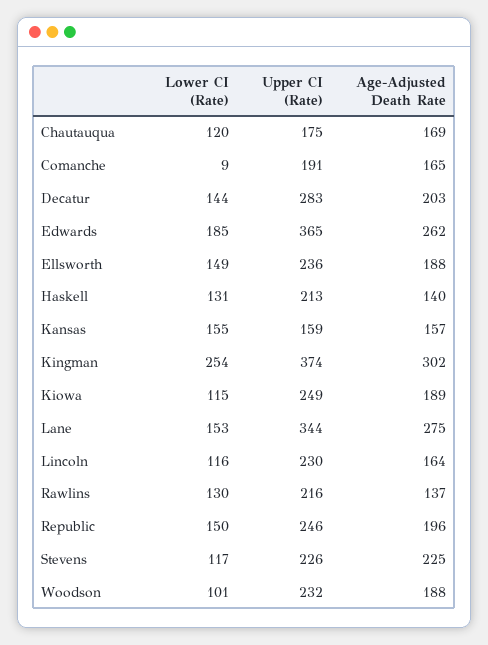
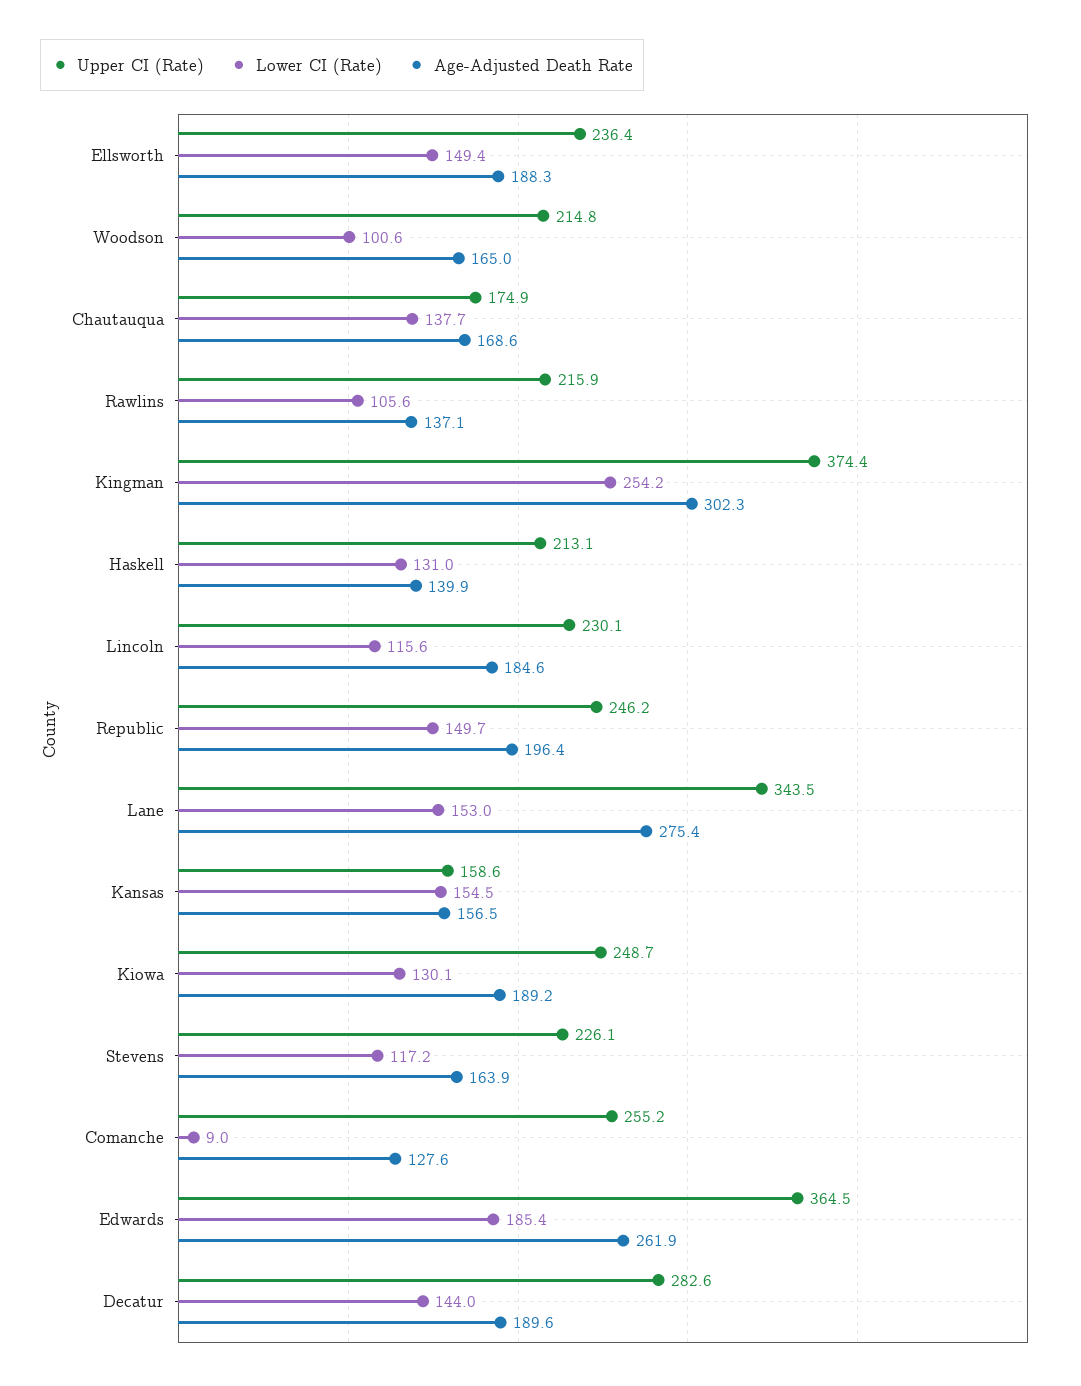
Lower CI (Rate), Chautauqua: 120 -> 137.7
Upper CI (Rate), Comanche: 191 -> 255.2
Age-Adjusted Death Rate, Comanche: 165 -> 127.6
Age-Adjusted Death Rate, Decatur: 203 -> 189.6
Lower CI (Rate), Kiowa: 115 -> 130.1
Age-Adjusted Death Rate, Lincoln: 164 -> 184.6
Lower CI (Rate), Rawlins: 130 -> 105.6
Age-Adjusted Death Rate, Stevens: 225 -> 163.9
Upper CI (Rate), Woodson: 232 -> 214.8
Age-Adjusted Death Rate, Woodson: 188 -> 165

